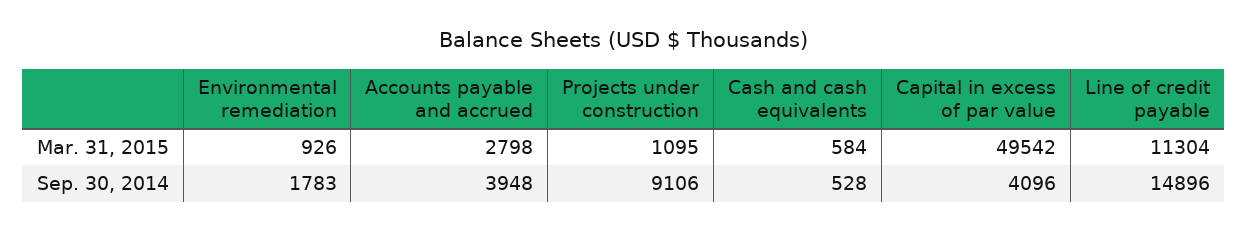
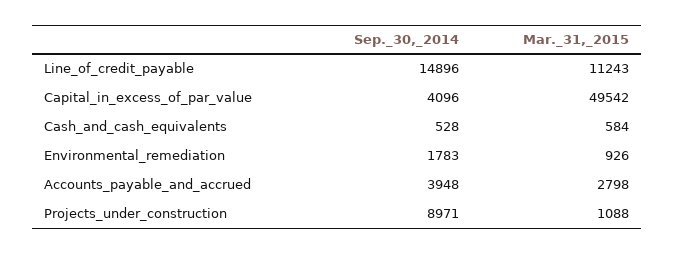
Projects under construction, Mar. 31, 2015: 1095 -> 1088
Line of credit payable, Mar. 31, 2015: 11304 -> 11243
Projects under construction, Sep. 30, 2014: 9106 -> 8971

